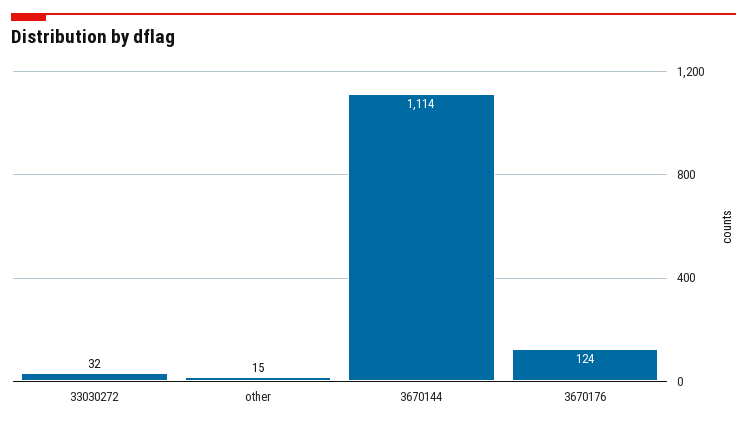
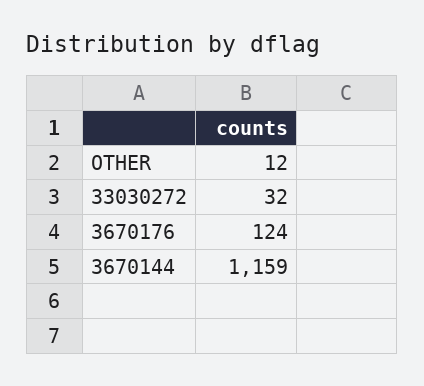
other: 15 -> 12
3670144: 1114 -> 1159

